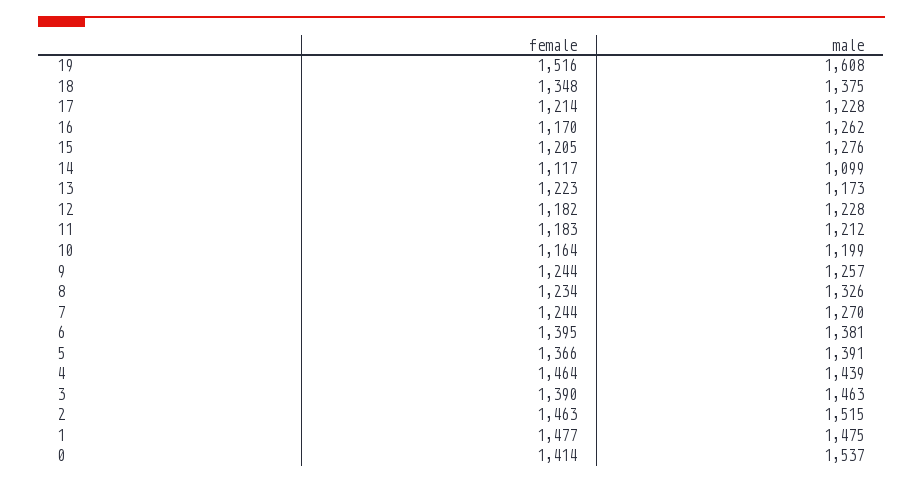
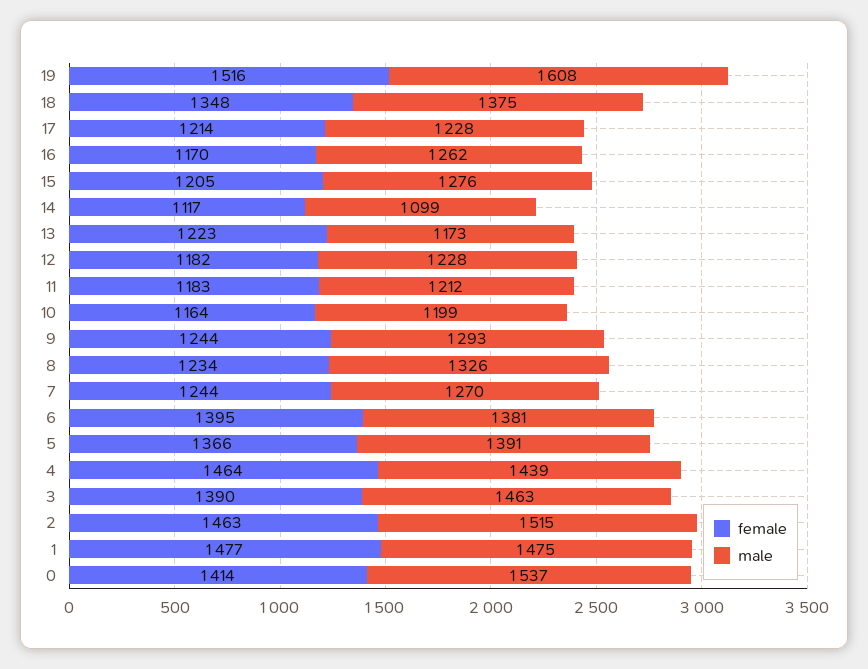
male, 9: 1257 -> 1293

